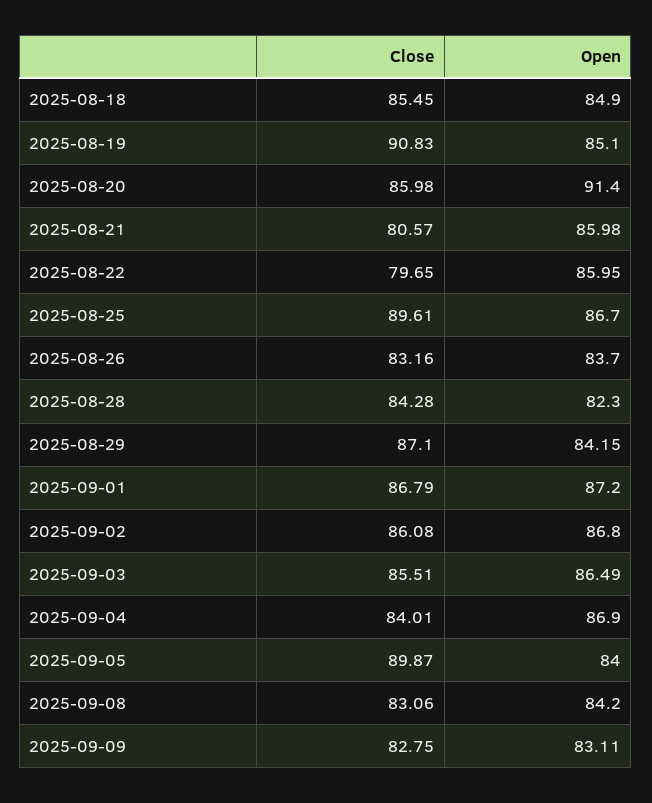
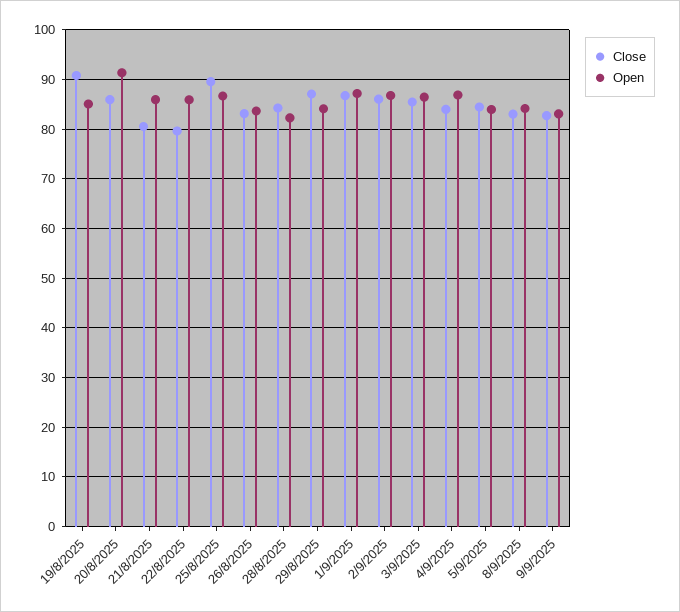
Close, 2025-08-18: 85.45 -> none
Open, 2025-08-18: 84.9 -> none
Close, 2025-09-05: 89.87 -> 84

